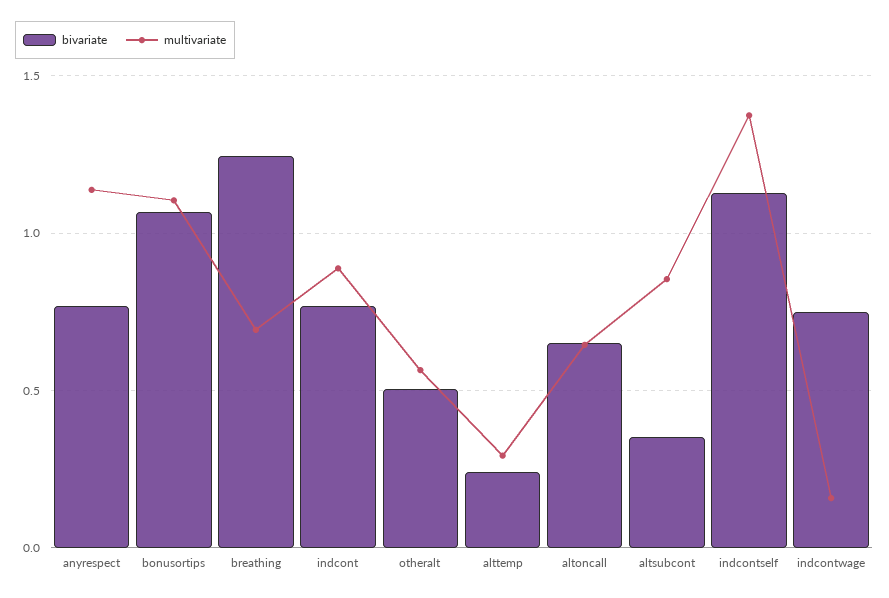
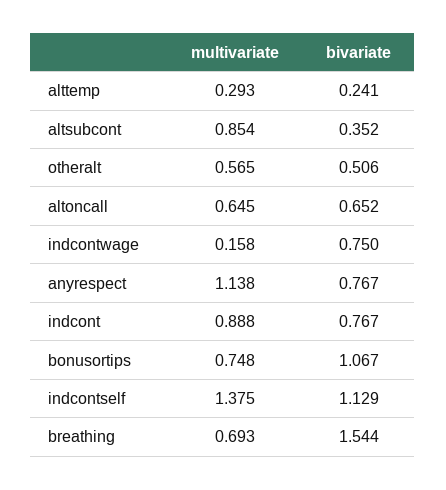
multivariate, bonusortips: 1.1 -> 0.748
bivariate, breathing: 1.25 -> 1.544

